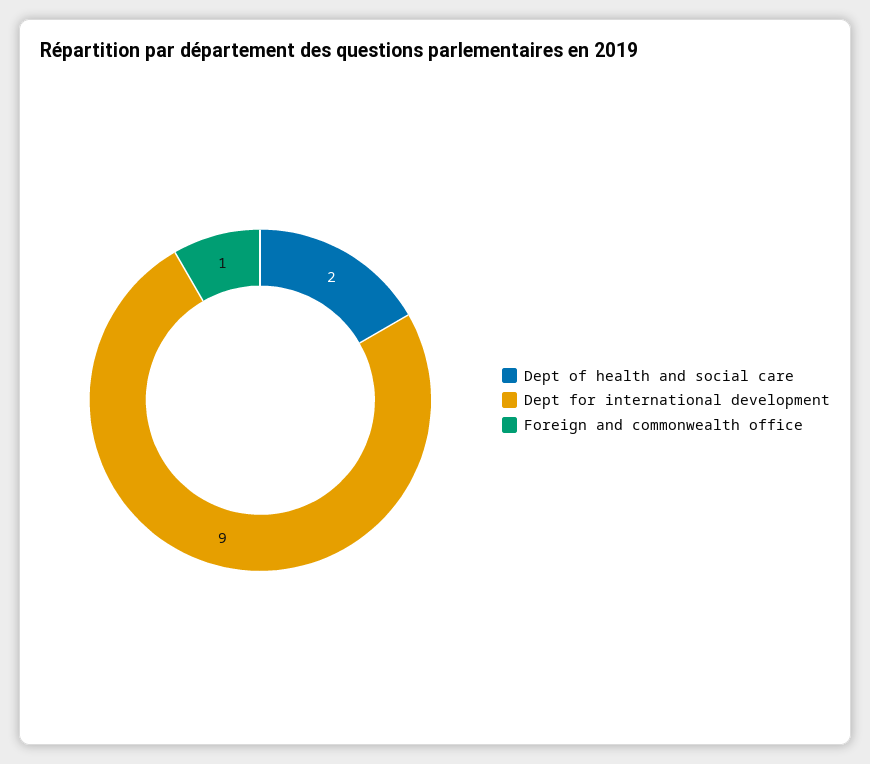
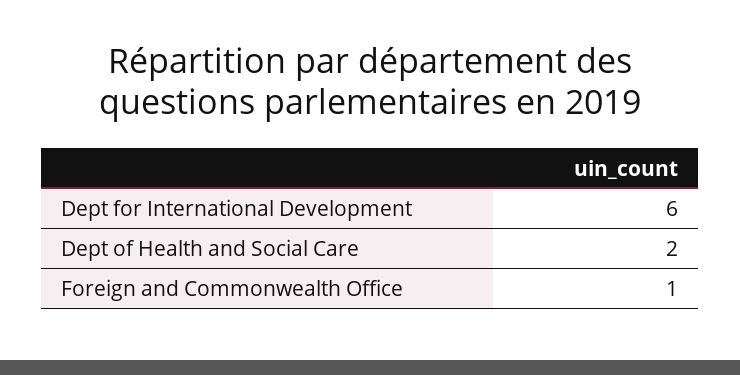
Dept for international development: 9 -> 6

